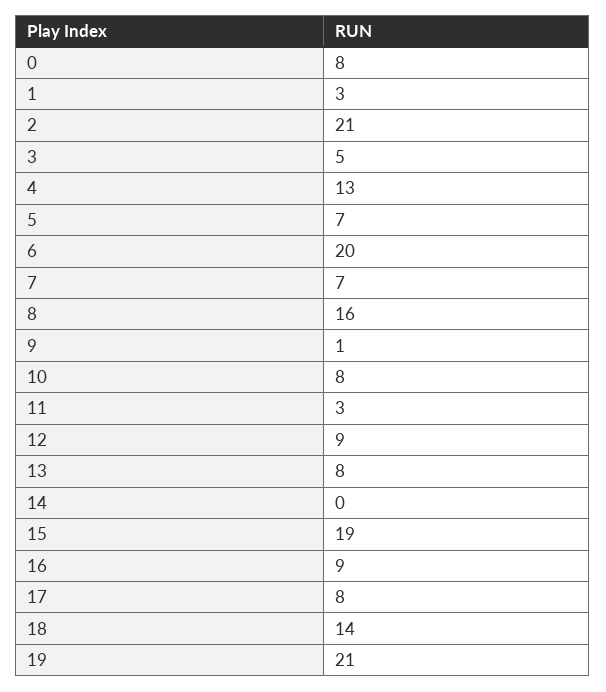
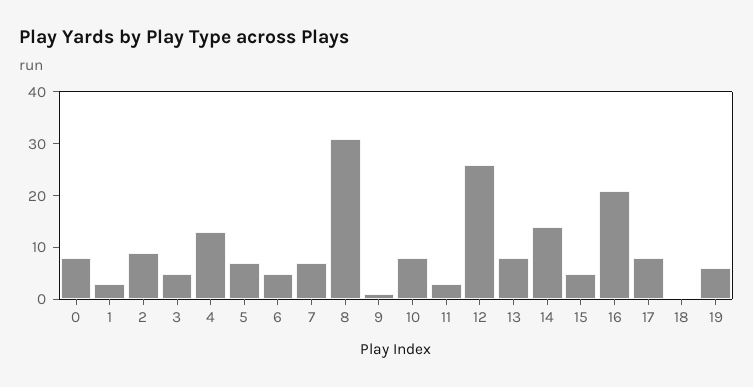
2: 21 -> 10
6: 20 -> 5
8: 16 -> 30
12: 9 -> 25
14: 0 -> 15
15: 19 -> 5
16: 9 -> 20
18: 14 -> 0
19: 21 -> 5

